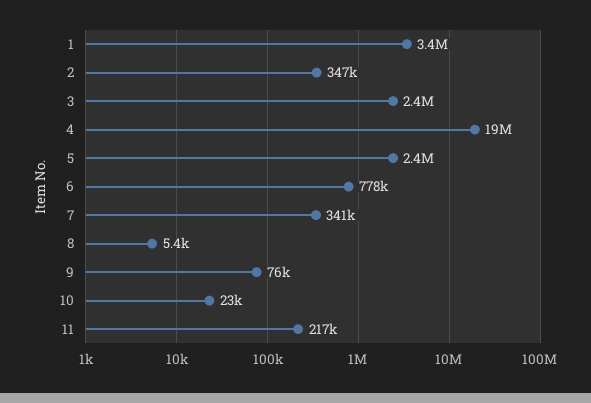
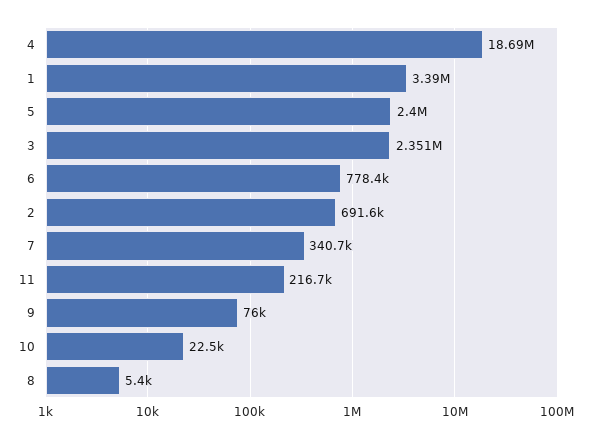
2: 347000 -> 691600

